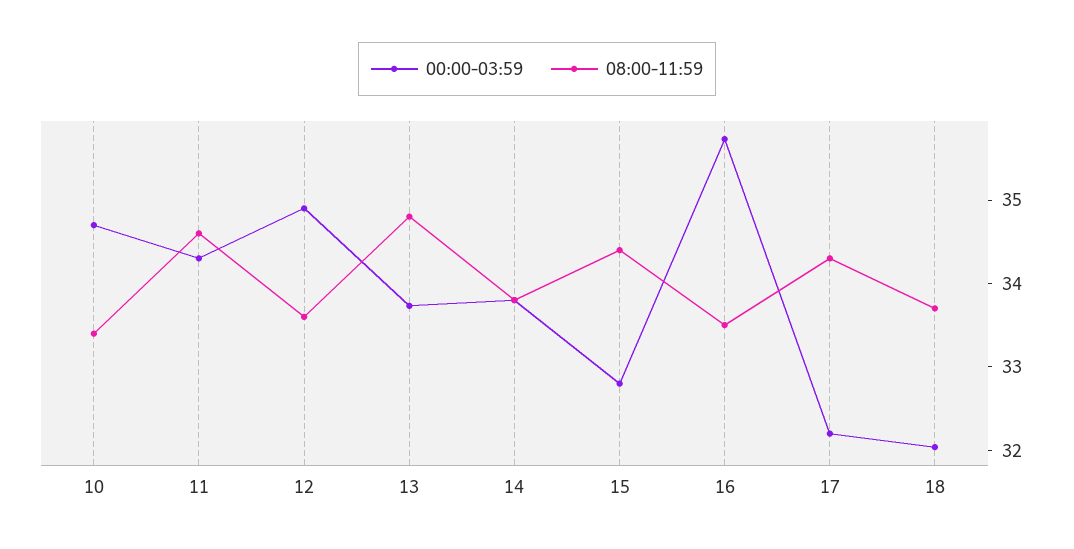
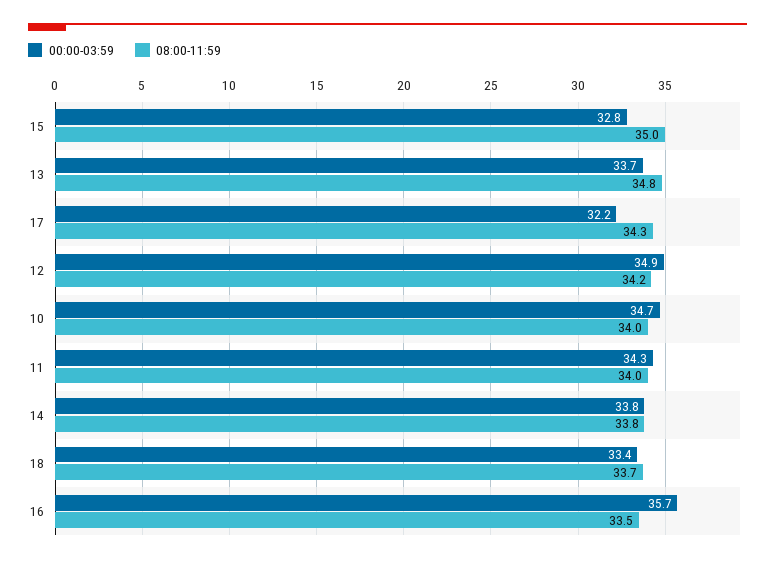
08:00-11:59, 10: 33.4 -> 34
08:00-11:59, 11: 34.6 -> 34
08:00-11:59, 12: 33.6 -> 34.2
08:00-11:59, 15: 34.4 -> 35
00:00-03:59, 18: 32 -> 33.4

